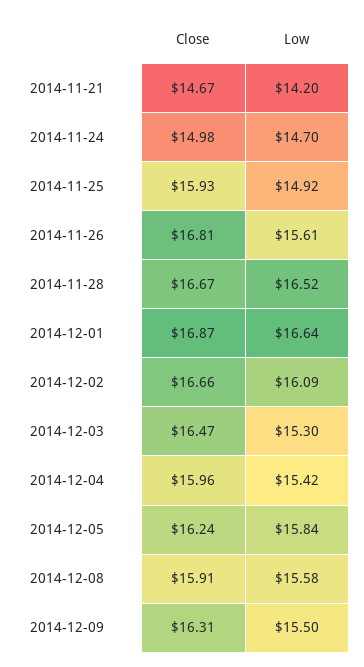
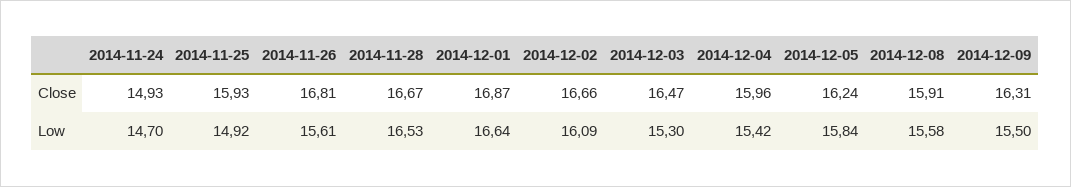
Close, 2014-11-21: 14.67 -> none
Low, 2014-11-21: 14.2 -> none
Close, 2014-11-24: 14.98 -> 14.93
Low, 2014-11-28: 16.52 -> 16.53

